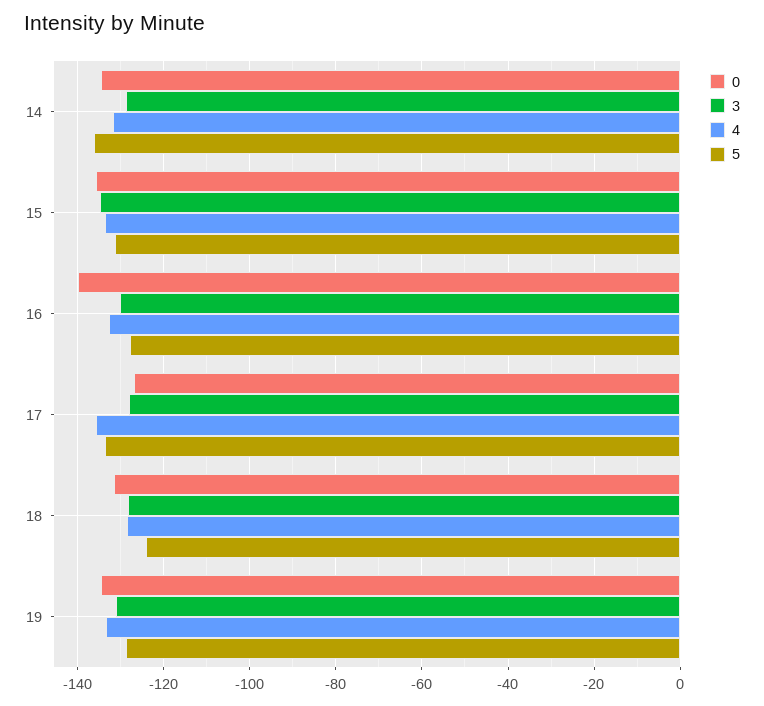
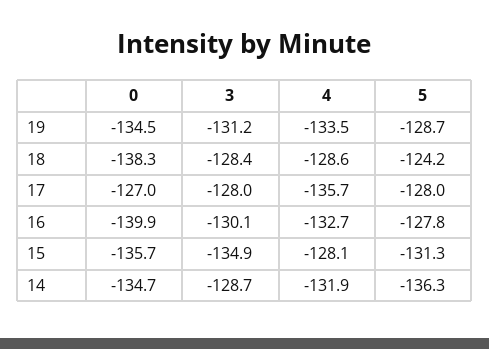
4, 15: -134 -> -128.1
5, 17: -134 -> -128
0, 18: -132 -> -138.3

